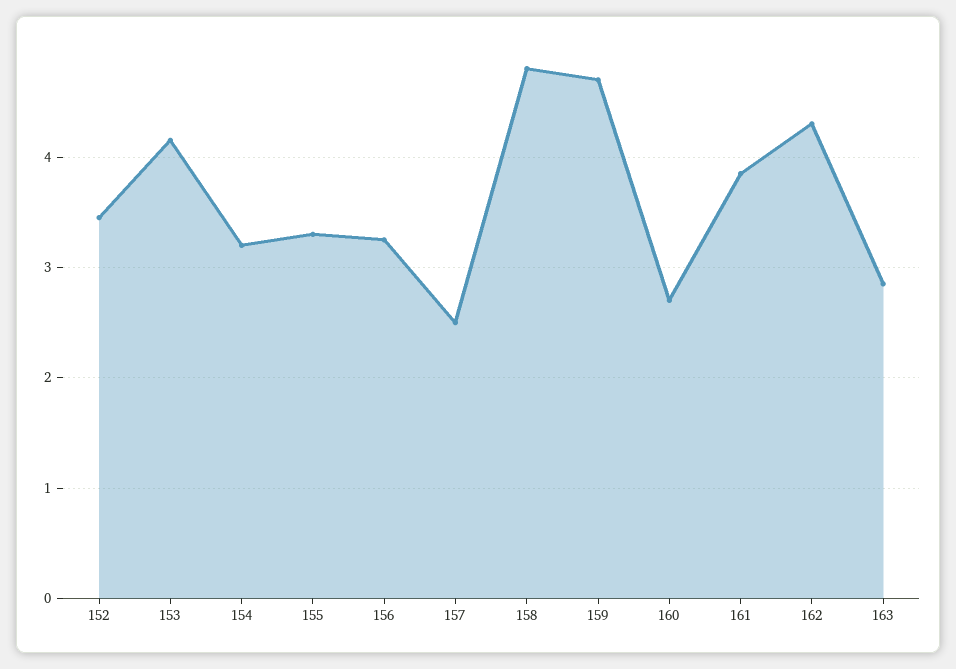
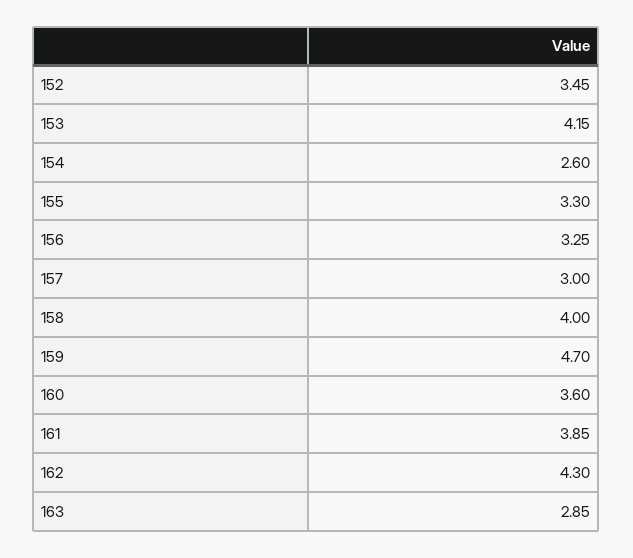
154: 3.2 -> 2.6
157: 2.5 -> 3
158: 4.8 -> 4
160: 2.7 -> 3.6

